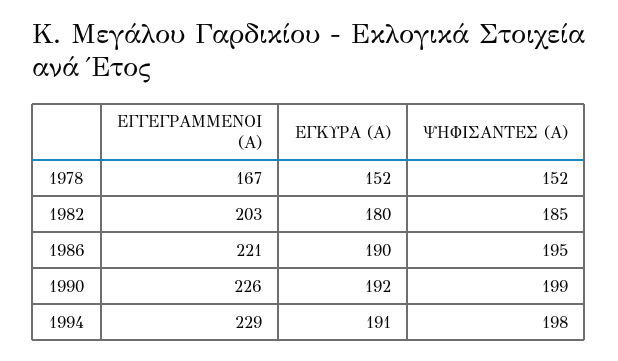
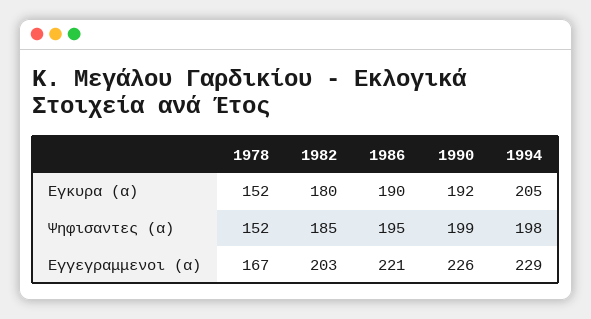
ΕΓΚΥΡΑ (Α), 1994: 191 -> 205

